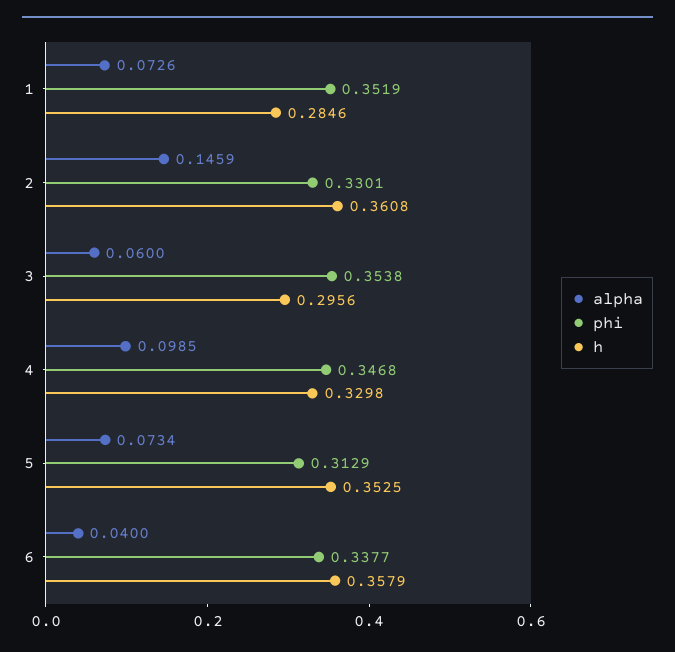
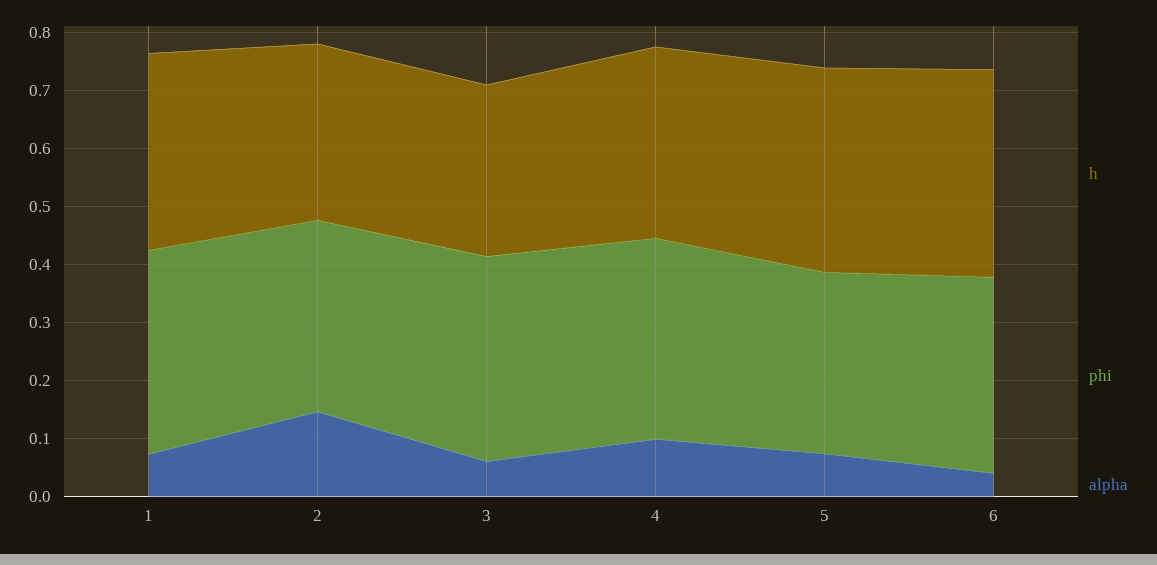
h, 1: 0.2846 -> 0.34
h, 2: 0.3608 -> 0.3

